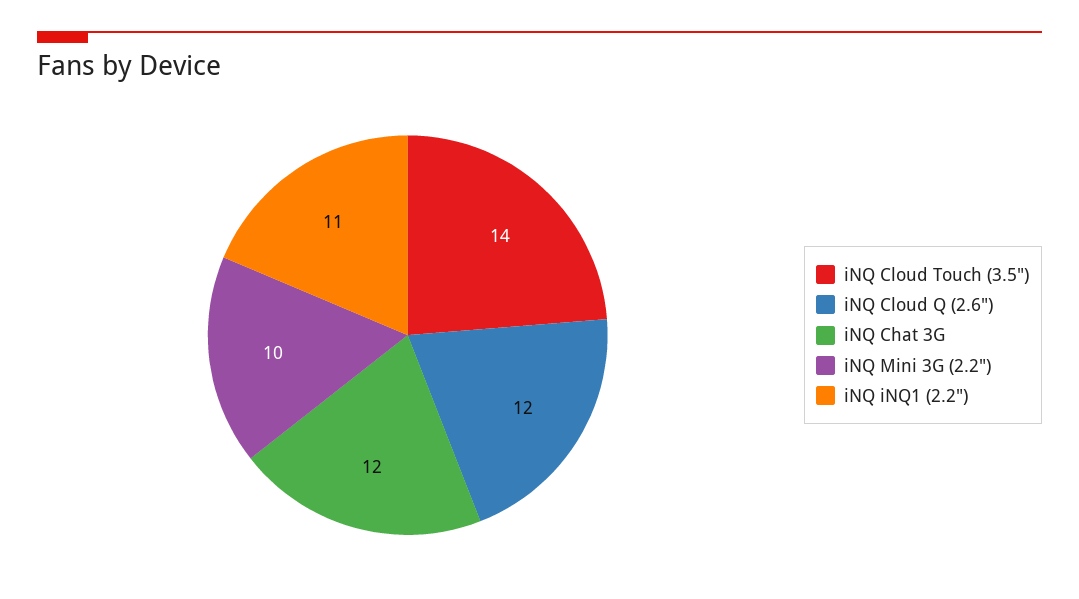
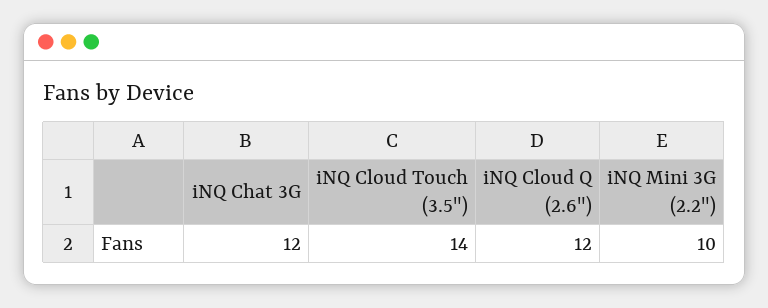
iNQ iNQ1 (2.2"): 11 -> none

